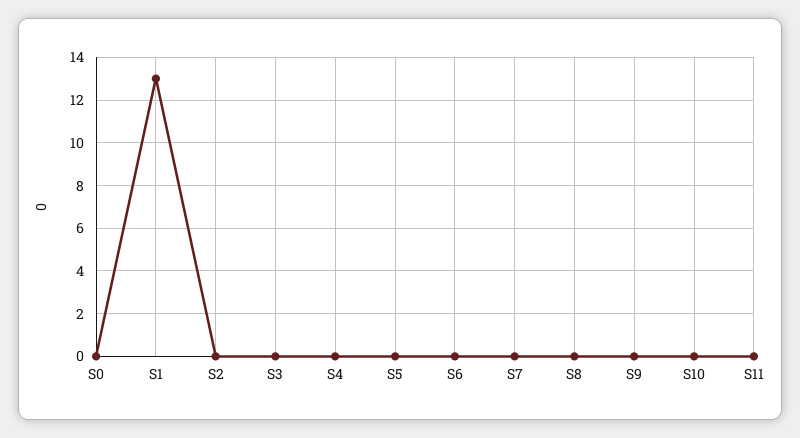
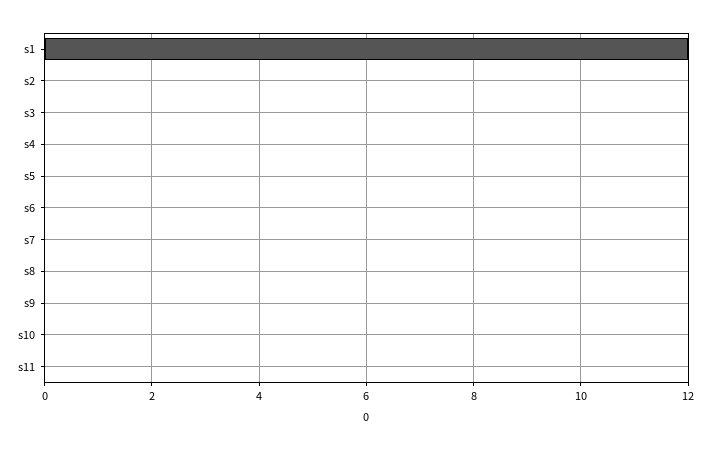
S0: 0 -> none
S1: 13 -> 12

